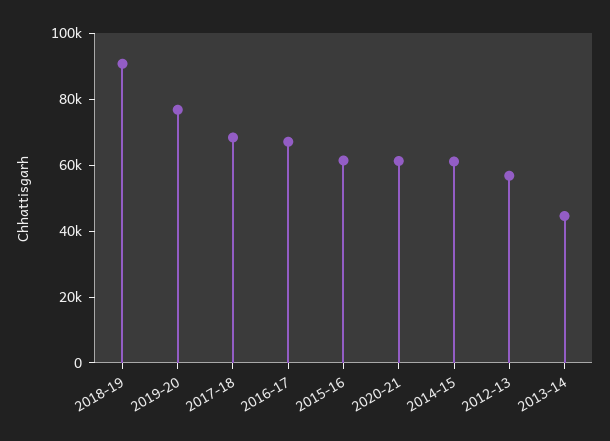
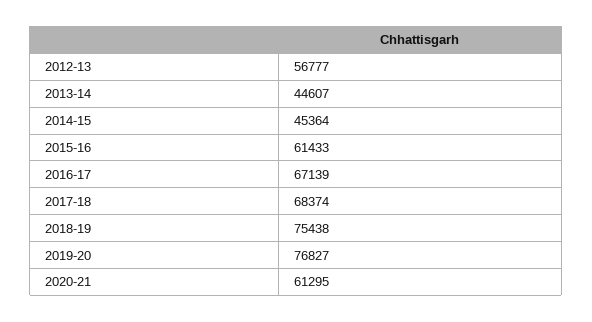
2018-19: 90000 -> 75438
2014-15: 60000 -> 45364

